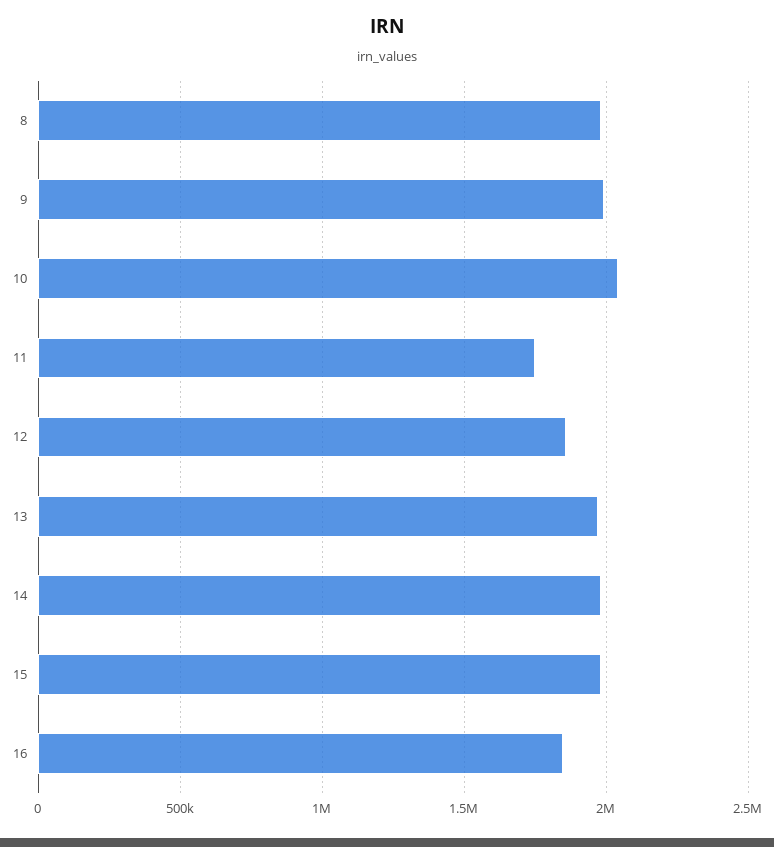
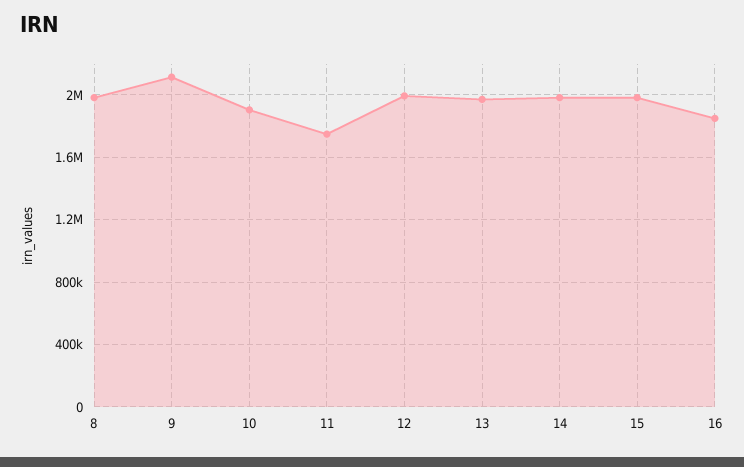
9: 2000000 -> 2100000
10: 2050000 -> 1900000
12: 1850000 -> 2000000

